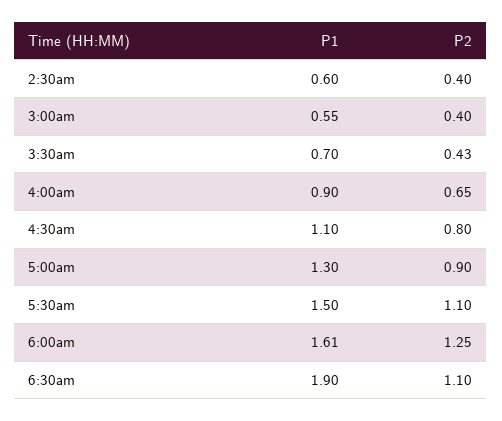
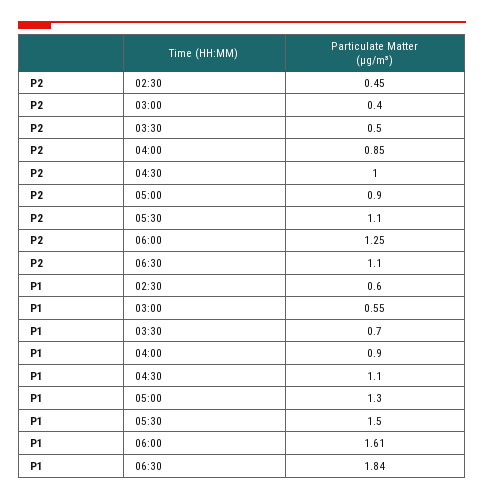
P2, 2:30am: 0.4 -> 0.45
P2, 3:30am: 0.43 -> 0.5
P2, 4:00am: 0.65 -> 0.85
P2, 4:30am: 0.8 -> 1
P1, 6:30am: 1.9 -> 1.84

